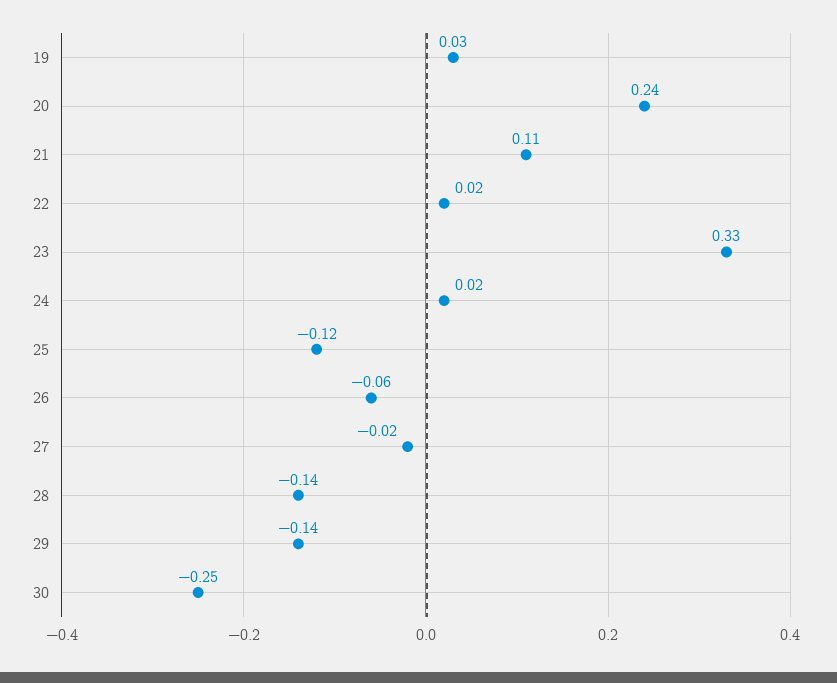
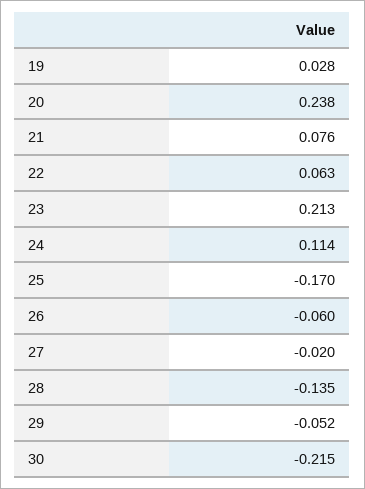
21: 0.11 -> 0.076
22: 0.02 -> 0.063
23: 0.33 -> 0.213
24: 0.02 -> 0.114
25: -0.12 -> -0.17
29: -0.14 -> -0.052
30: -0.25 -> -0.215

